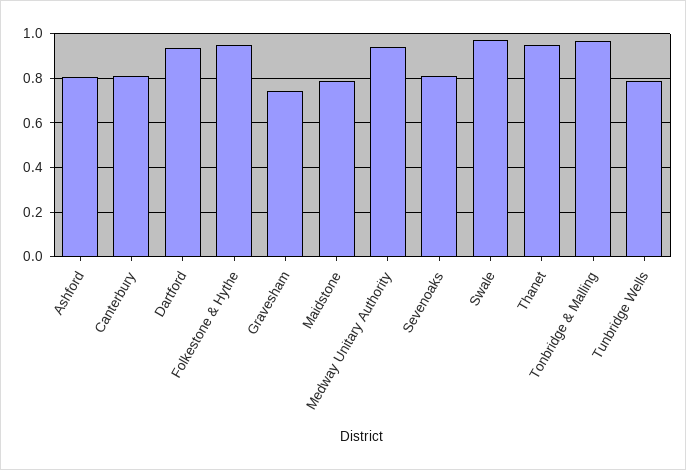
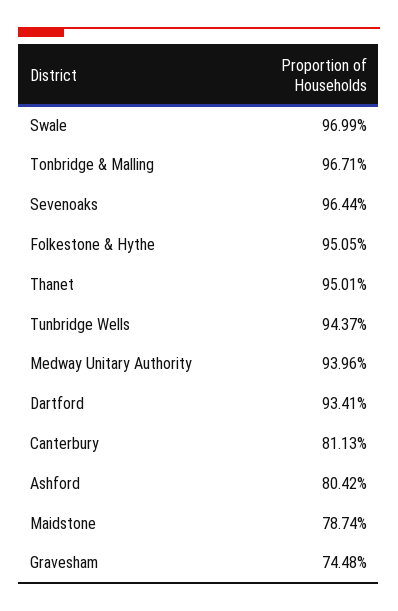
Sevenoaks: 0.8 -> 0.9644
Tunbridge Wells: 0.8 -> 0.9437

